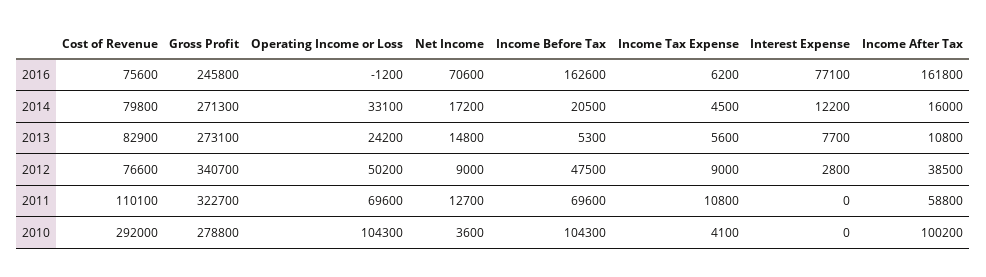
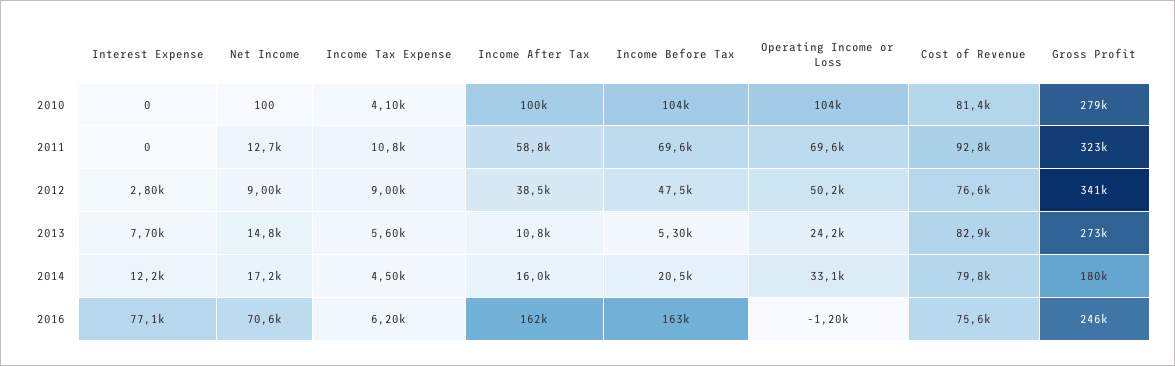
Gross Profit, 2014: 271300 -> 180000
Cost of Revenue, 2011: 110100 -> 92800
Cost of Revenue, 2010: 292000 -> 81400
Net Income, 2010: 3600 -> 100

